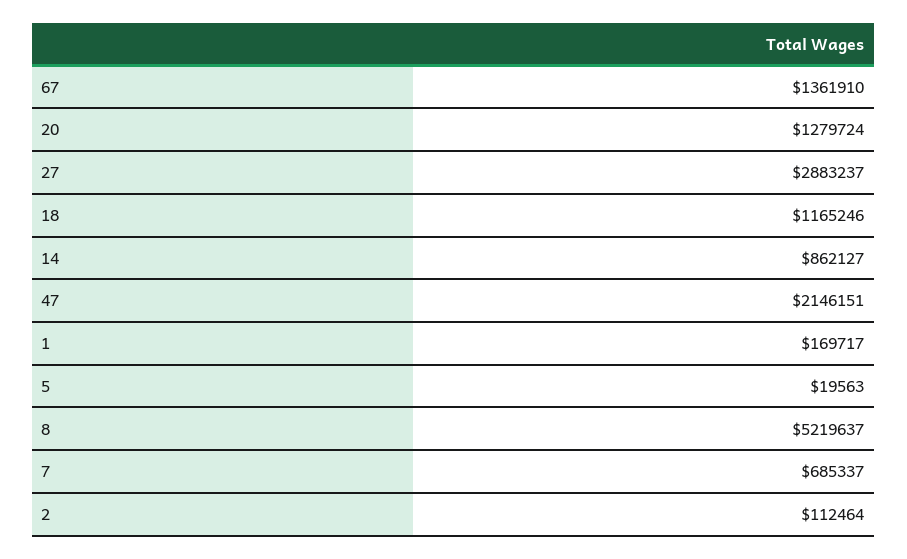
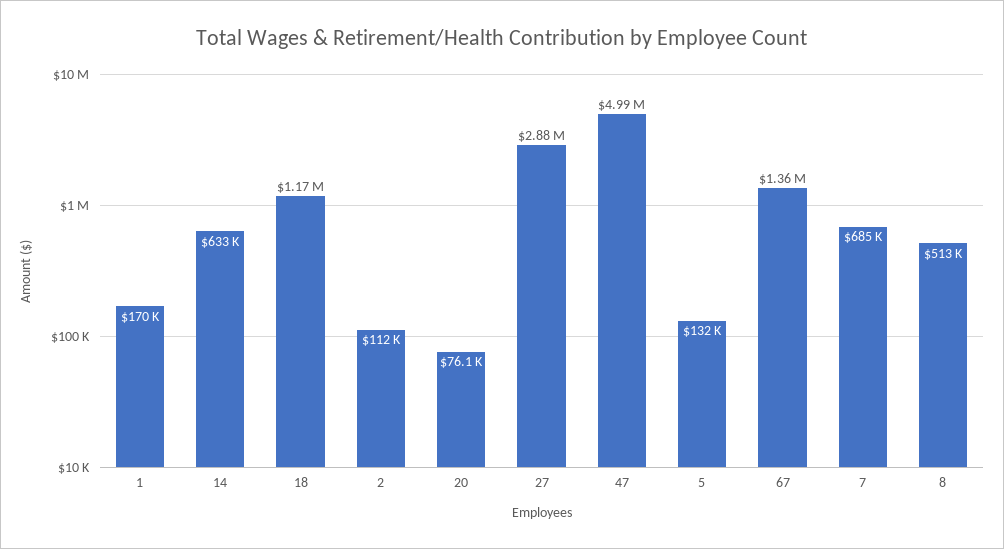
20: 1279724 -> 76100
14: 862127 -> 633000
47: 2146151 -> 4990000
5: 19563 -> 132000
8: 5219637 -> 513000

